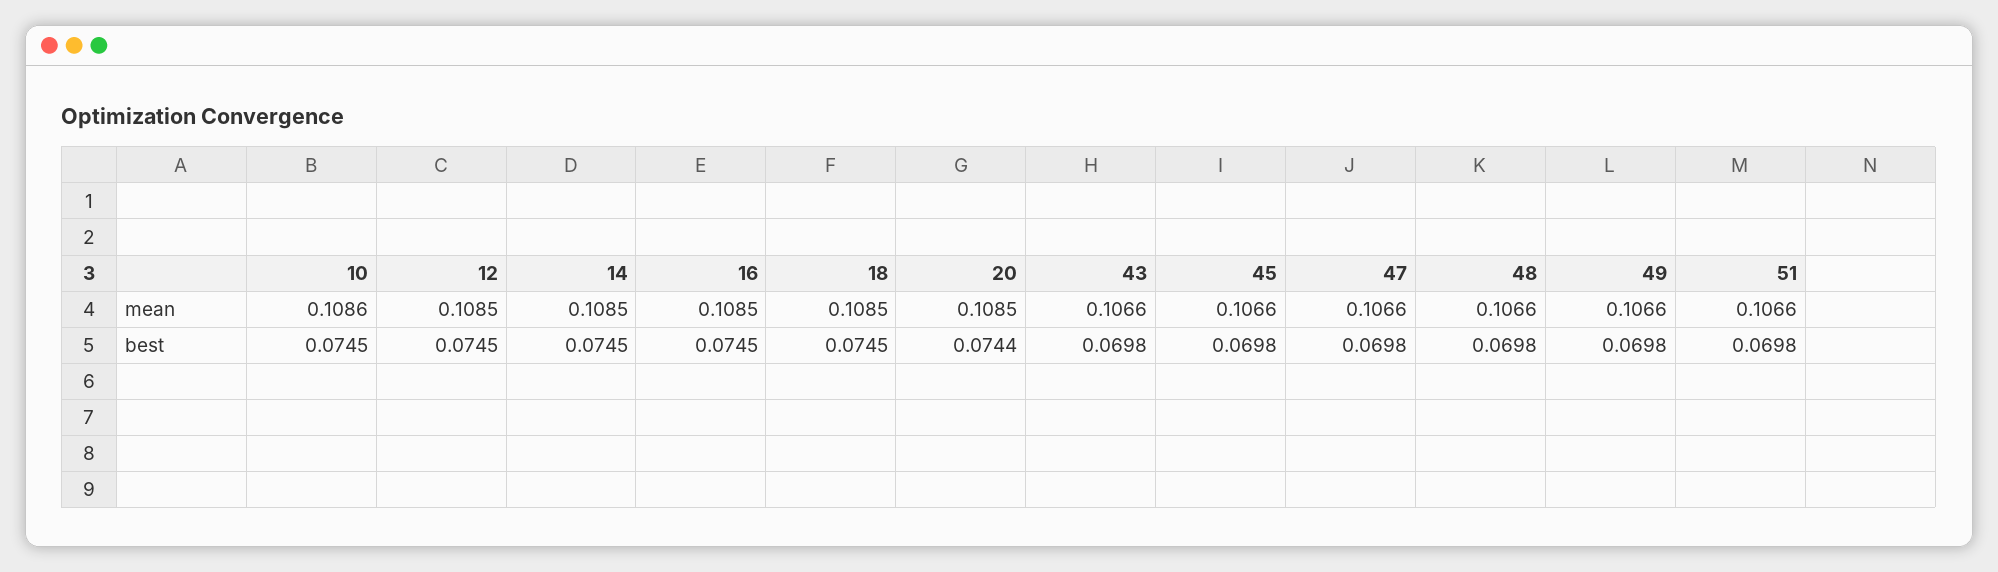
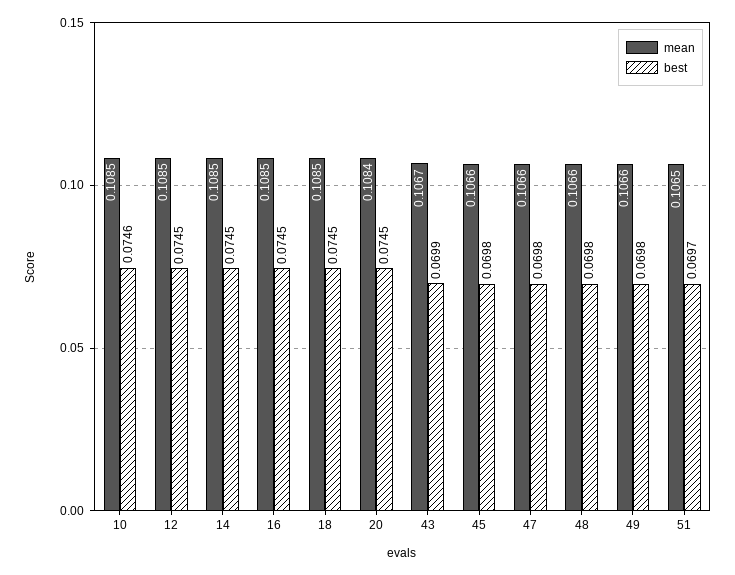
mean, 10: 0.1086 -> 0.1085
mean, 20: 0.1085 -> 0.1084
mean, 43: 0.1066 -> 0.1067
mean, 51: 0.1066 -> 0.1065
best, 10: 0.0745 -> 0.0746
best, 20: 0.0744 -> 0.0745
best, 43: 0.0698 -> 0.0699
best, 51: 0.0698 -> 0.0697

